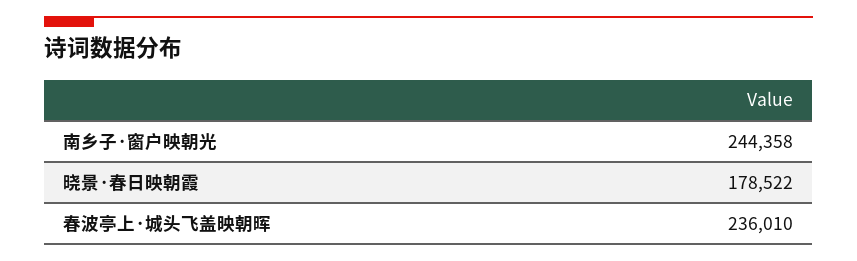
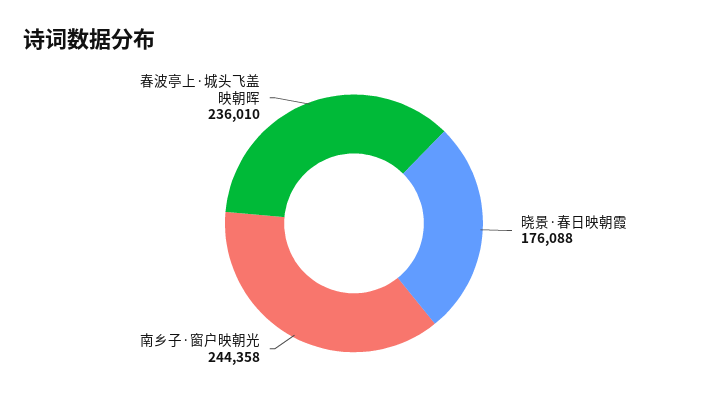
晓景·春日映朝霞: 178522 -> 176088

